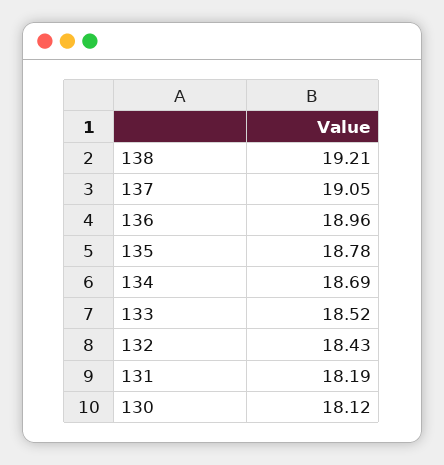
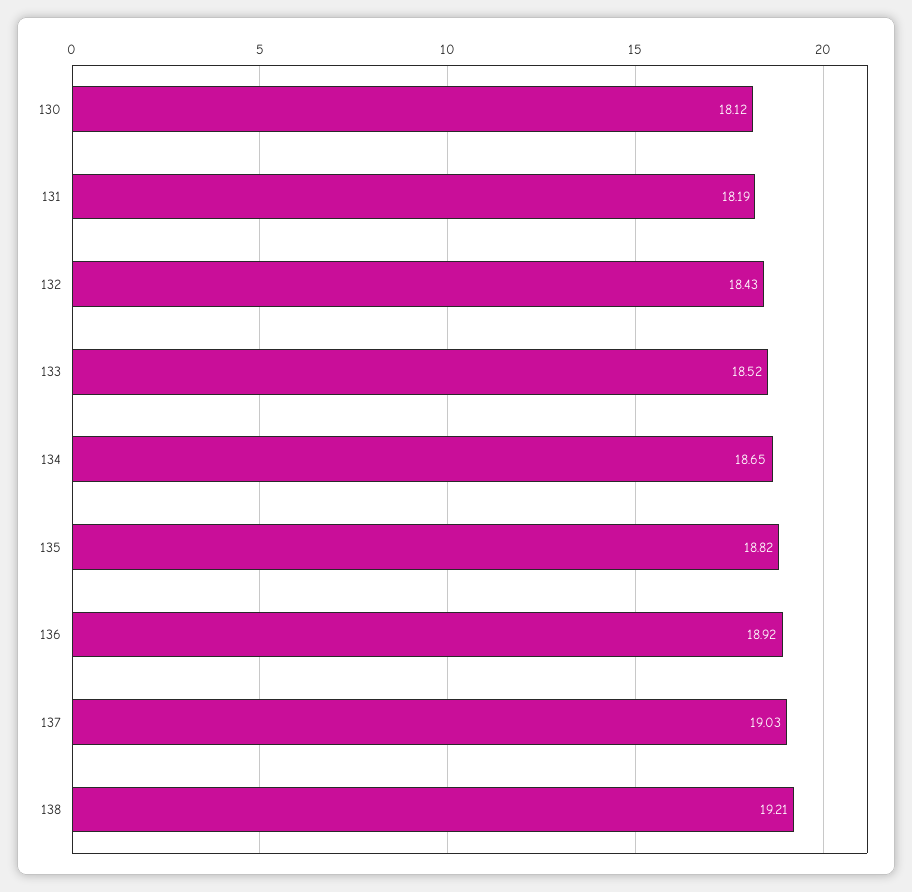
137: 19.05 -> 19.03
136: 18.96 -> 18.92
135: 18.78 -> 18.82
134: 18.69 -> 18.65

